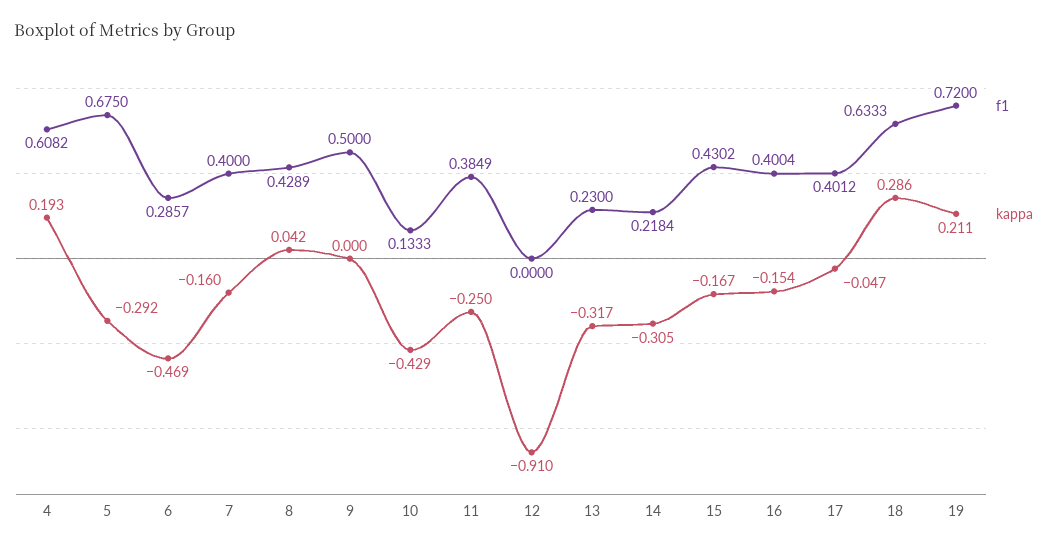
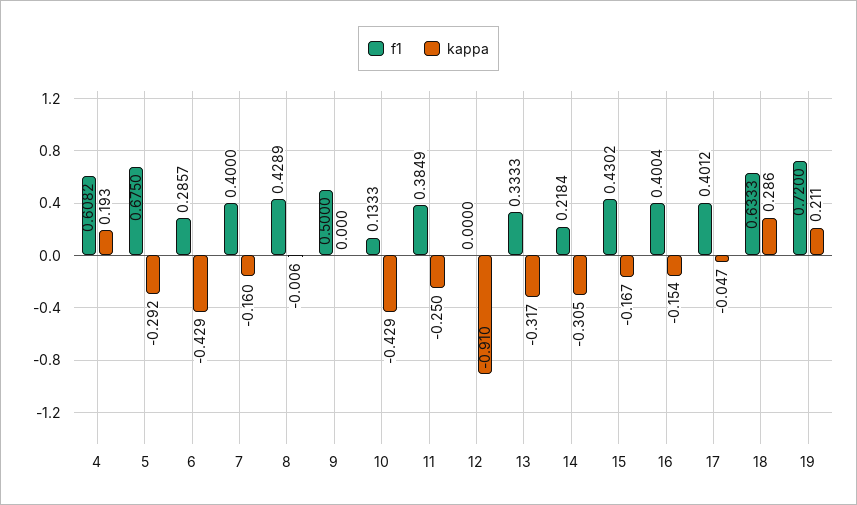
kappa, 6: -0.469 -> -0.429
kappa, 8: 0.042 -> -0.006
f1, 13: 0.23 -> 0.3333

